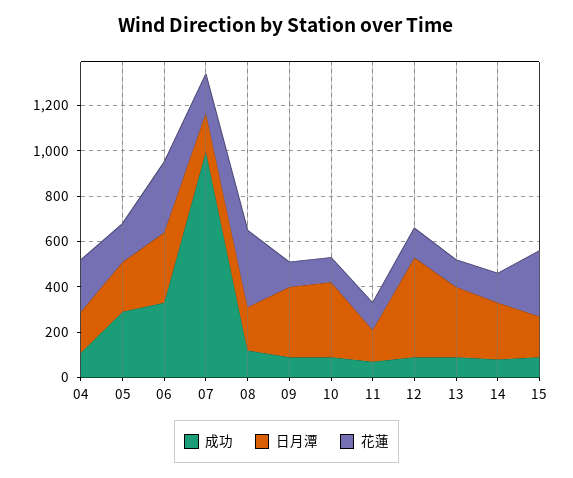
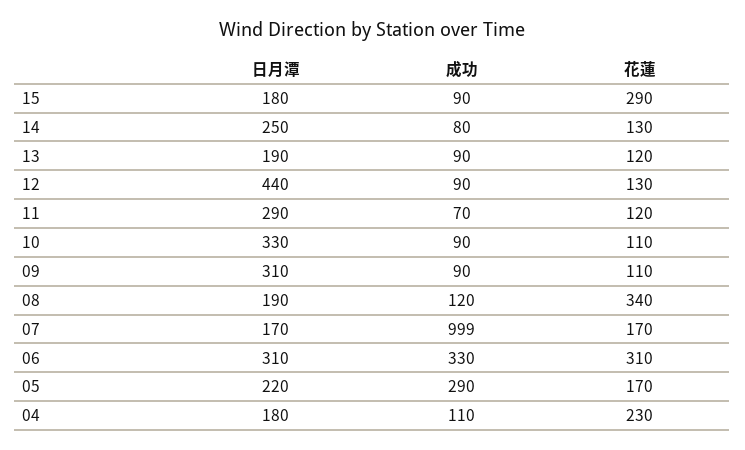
日月潭, 11: 150 -> 290
日月潭, 13: 300 -> 190

